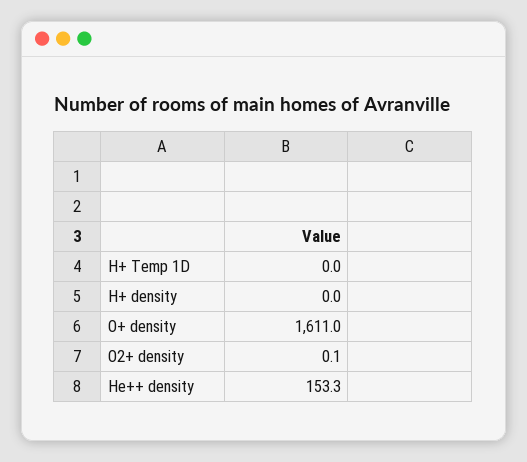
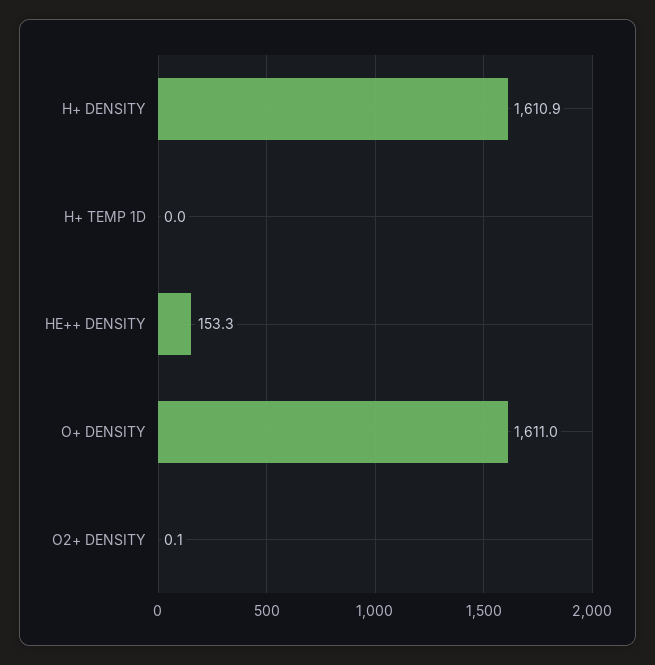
H+ density: 0 -> 1610.9

